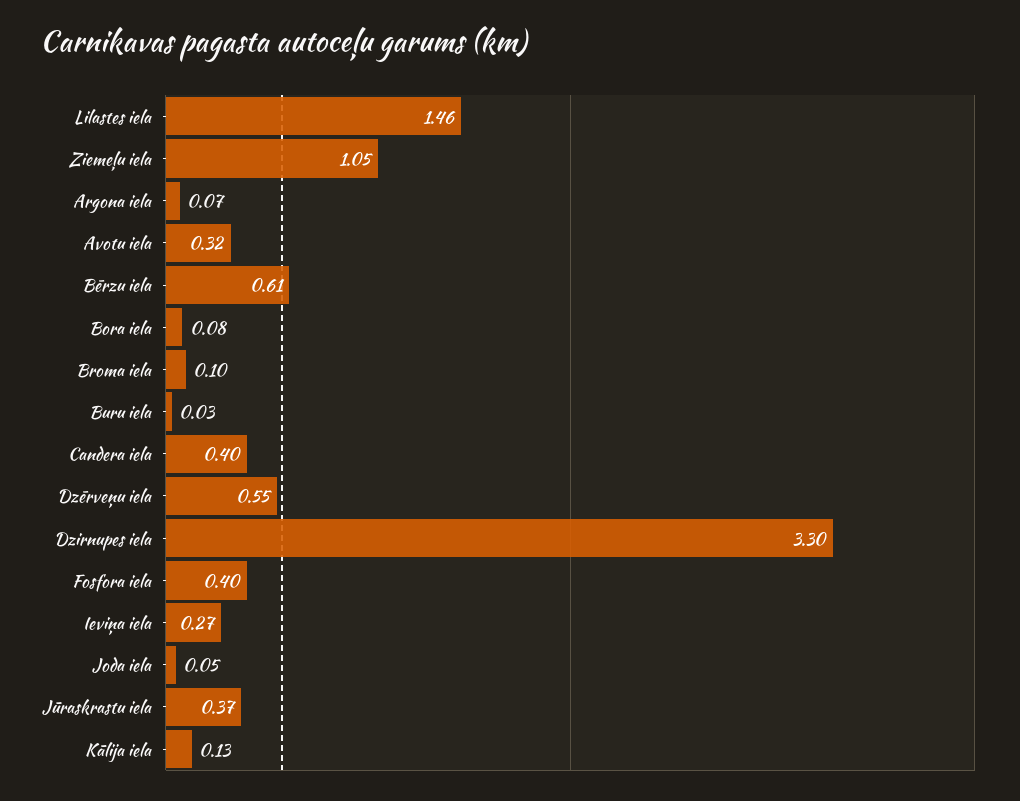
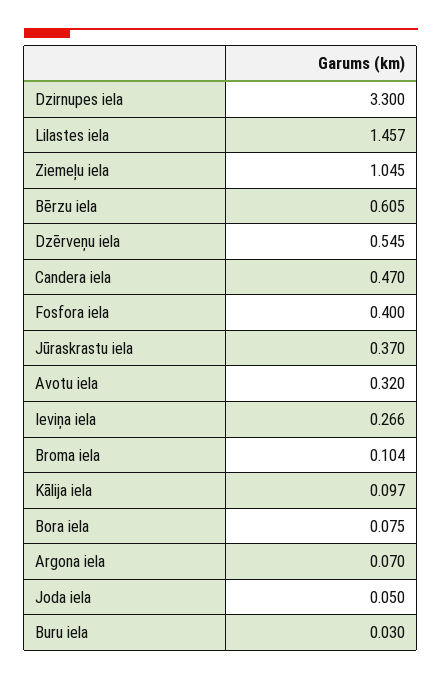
Candera iela: 0.4 -> 0.47
Kālija iela: 0.13 -> 0.097

